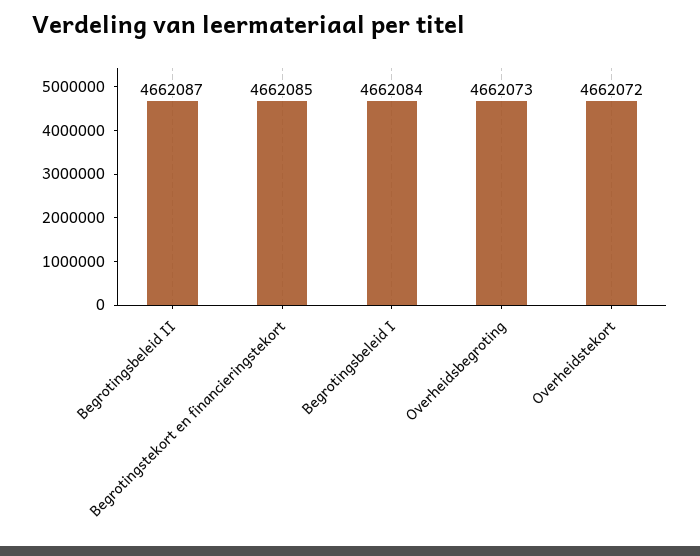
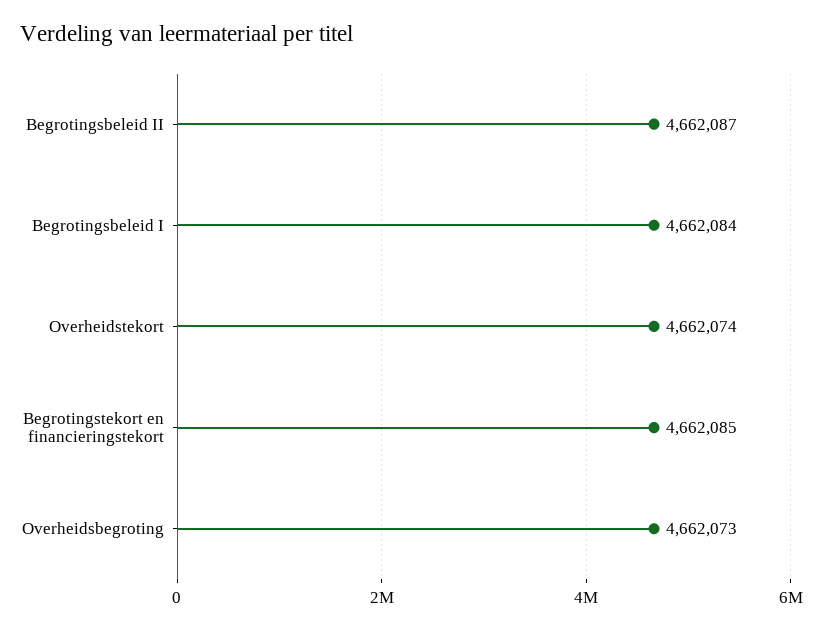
Overheidstekort: 4662072 -> 4662074

